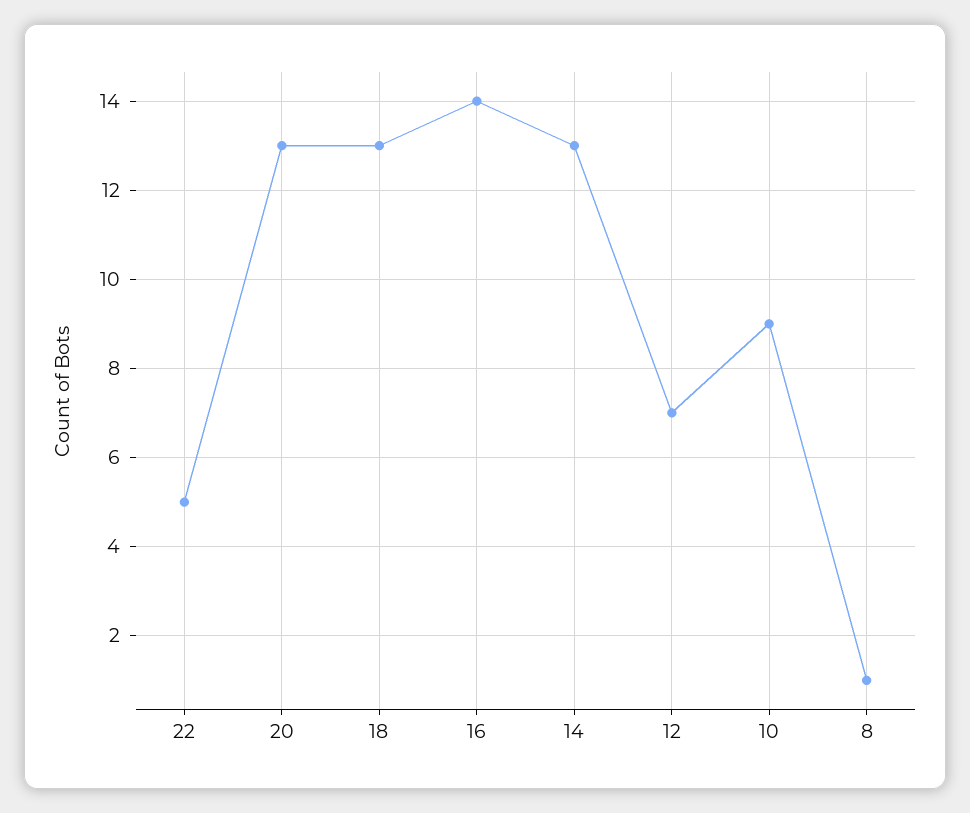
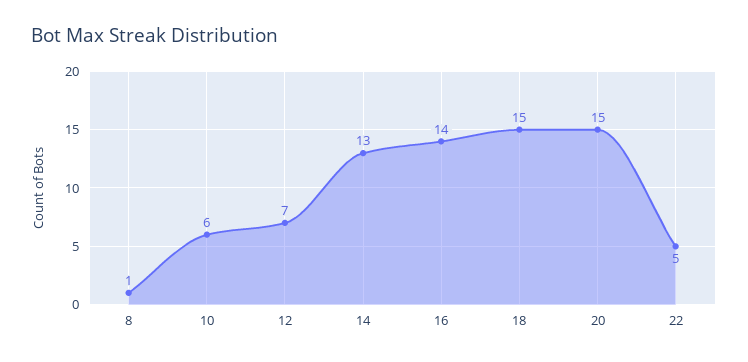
20: 13 -> 15
18: 13 -> 15
10: 9 -> 6

